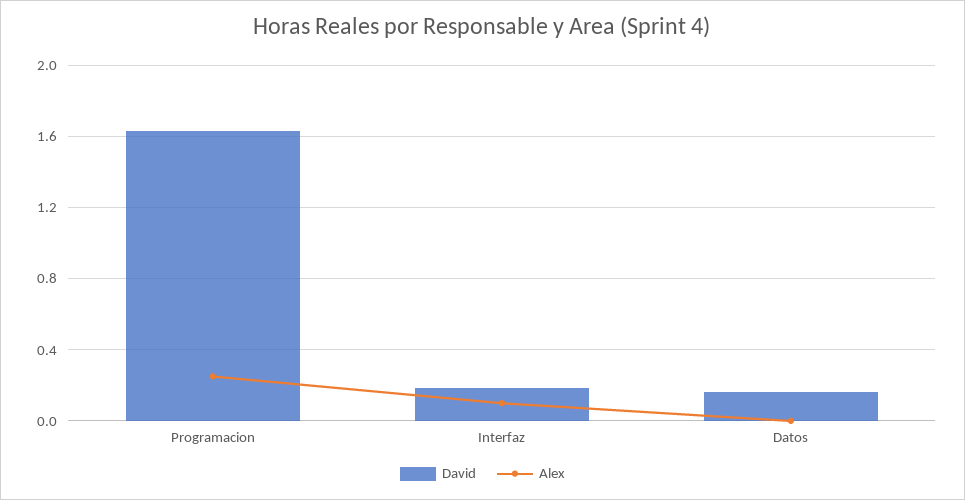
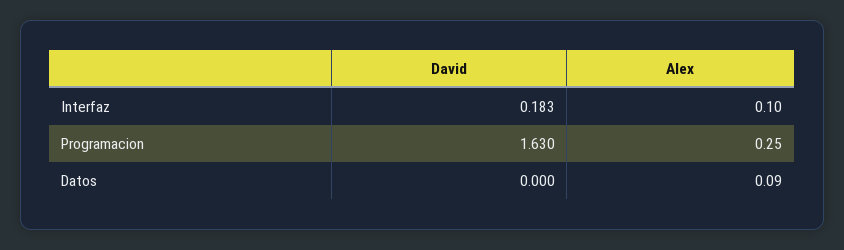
David, Datos: 0.15 -> 0
Alex, Datos: 0 -> 0.09

